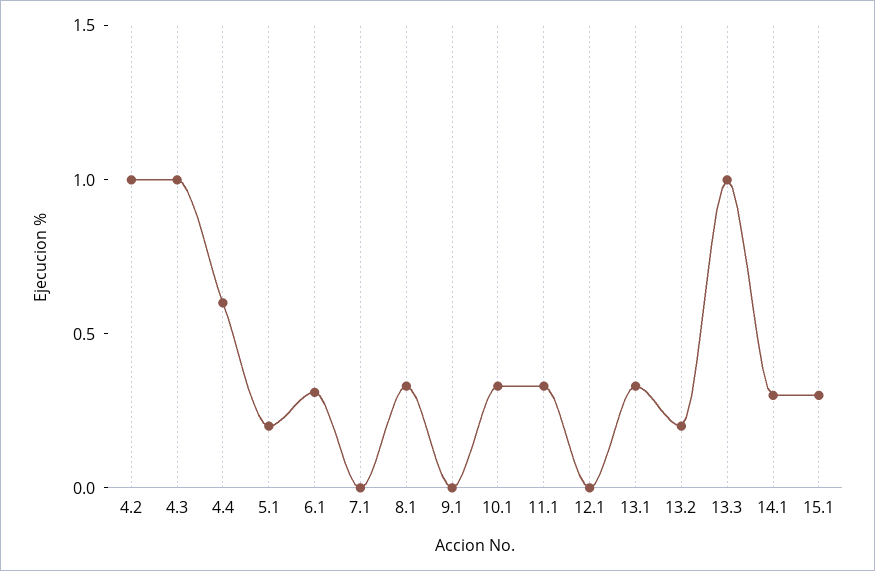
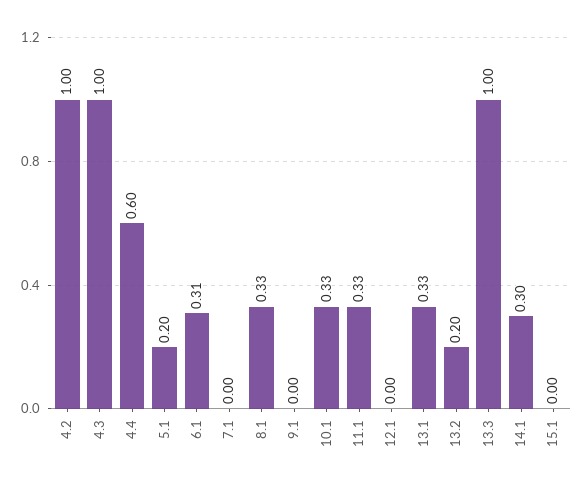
15.1: 0.3 -> 0

